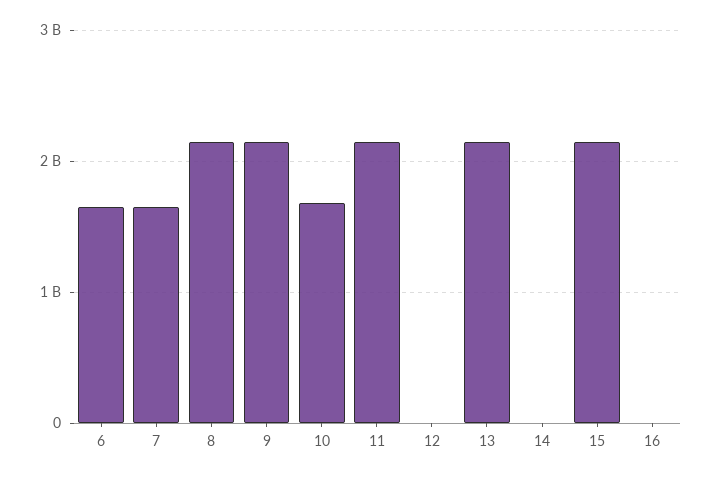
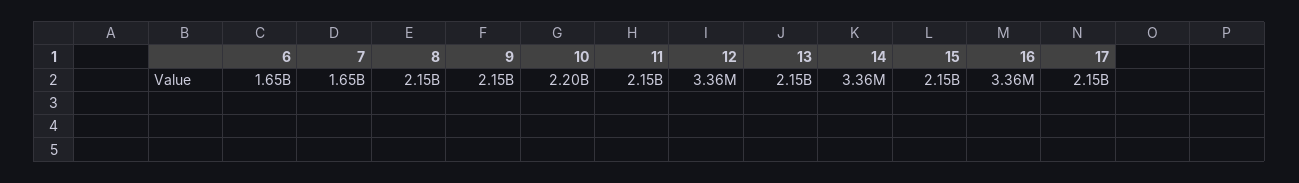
10: 1700000000 -> 2200000000
17: none -> 2150000000

